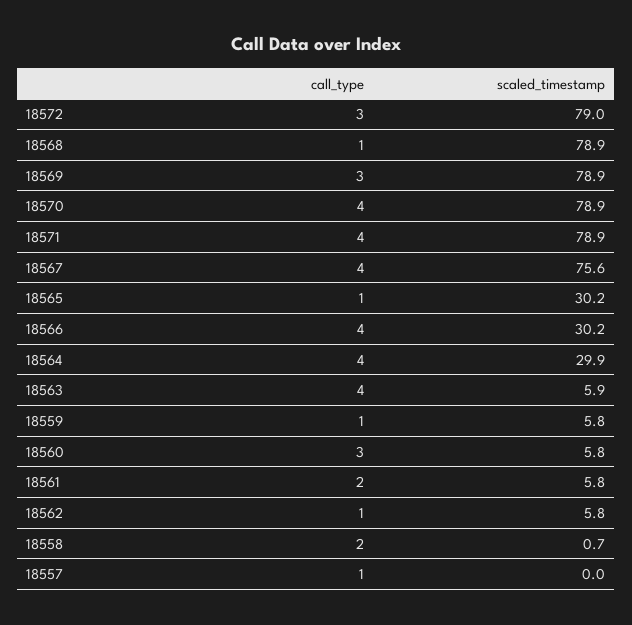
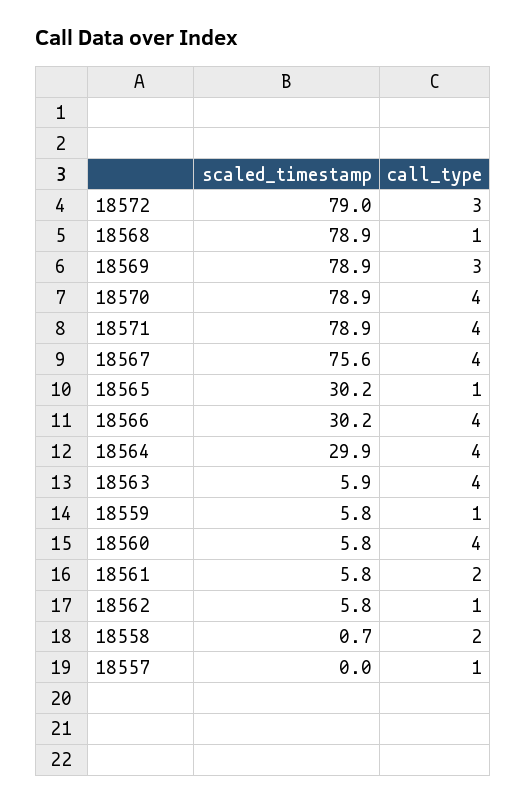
call_type, 18560: 3 -> 4

